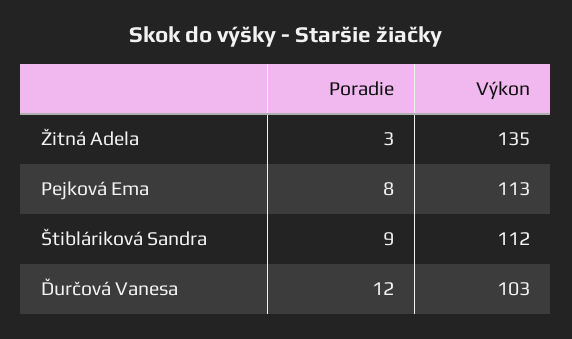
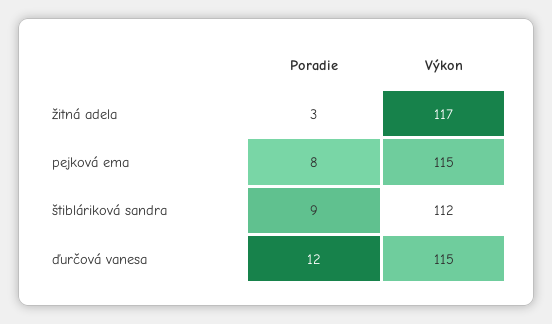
Výkon, Žitná Adela: 135 -> 117
Výkon, Pejková Ema: 113 -> 115
Výkon, Ďurčová Vanesa: 103 -> 115

